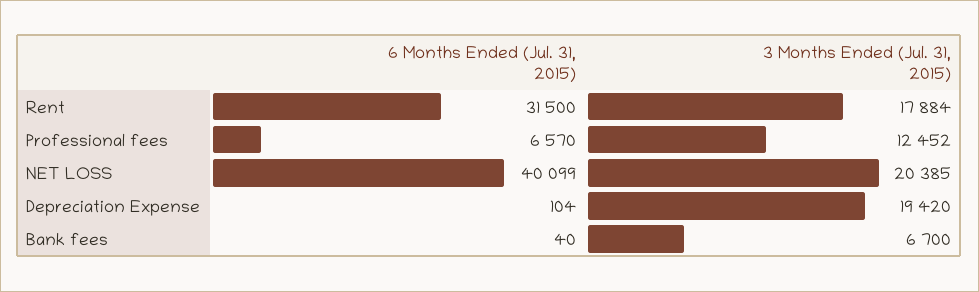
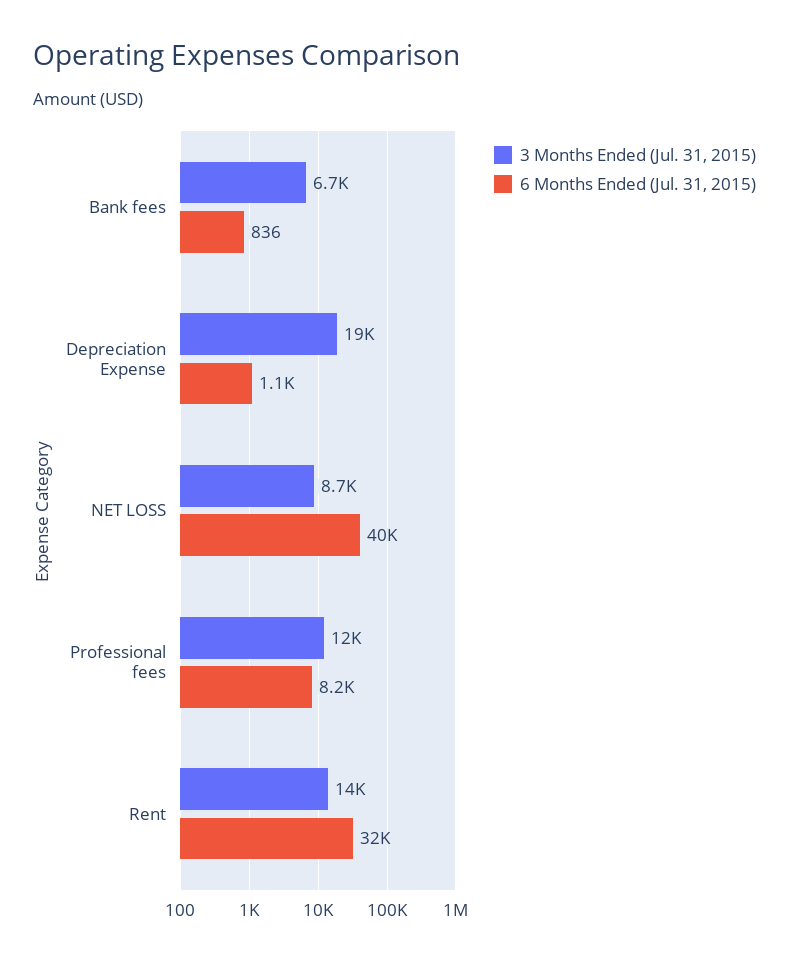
3 Months Ended (Jul. 31, 2015), Rent: 17884 -> 14000
6 Months Ended (Jul. 31, 2015), Professional fees: 6570 -> 8200
3 Months Ended (Jul. 31, 2015), NET LOSS: 20385 -> 8700
6 Months Ended (Jul. 31, 2015), Depreciation Expense: 104 -> 1100
6 Months Ended (Jul. 31, 2015), Bank fees: 40 -> 836

